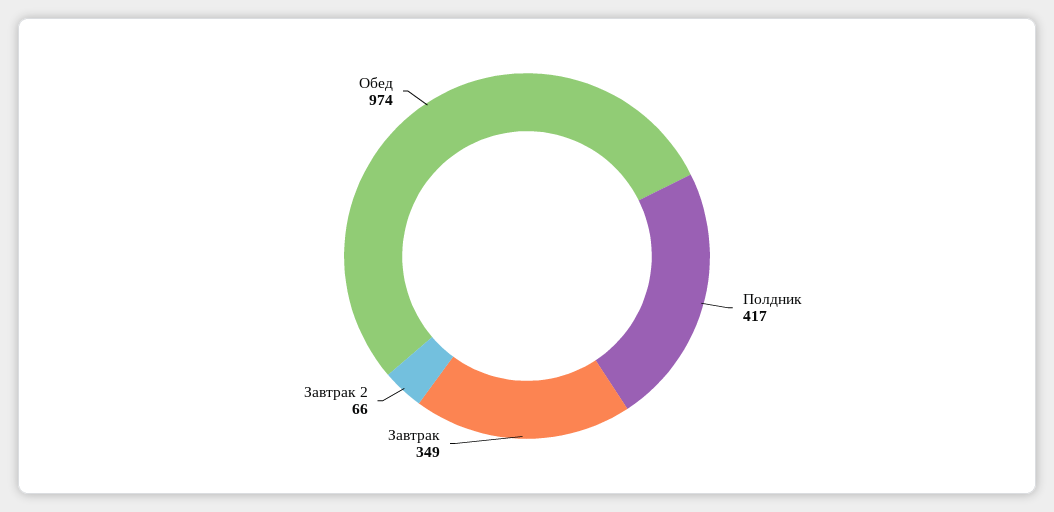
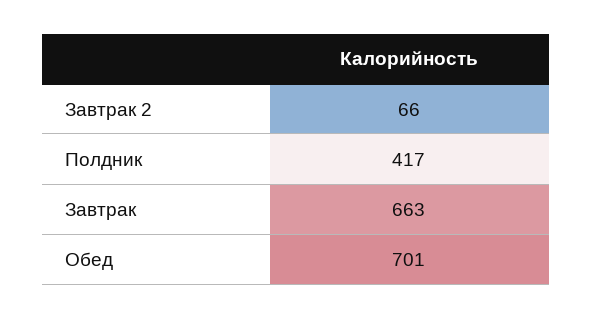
Завтрак: 349 -> 663
Обед: 974 -> 701

